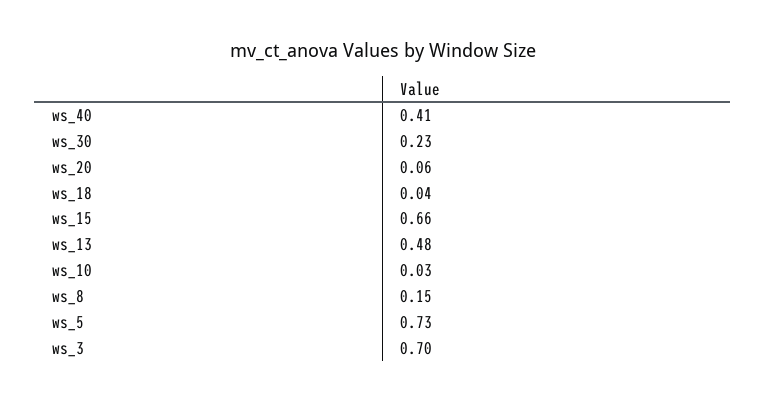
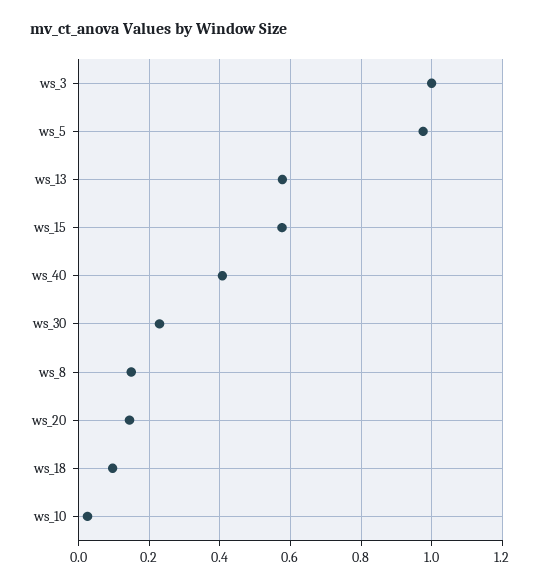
ws_20: 0.06 -> 0.14
ws_18: 0.04 -> 0.1
ws_15: 0.66 -> 0.58
ws_13: 0.48 -> 0.58
ws_5: 0.73 -> 0.98
ws_3: 0.7 -> 1

